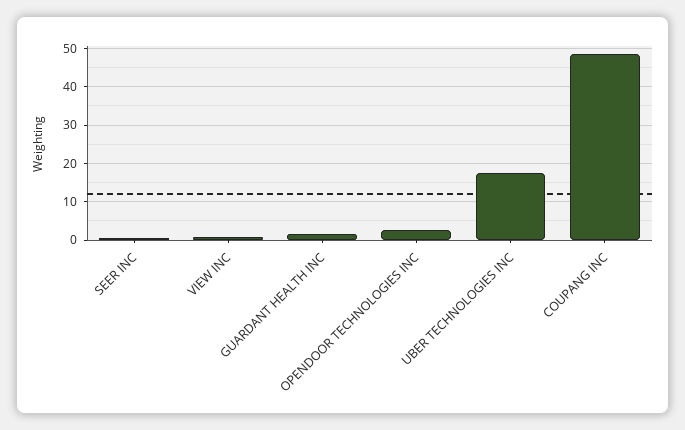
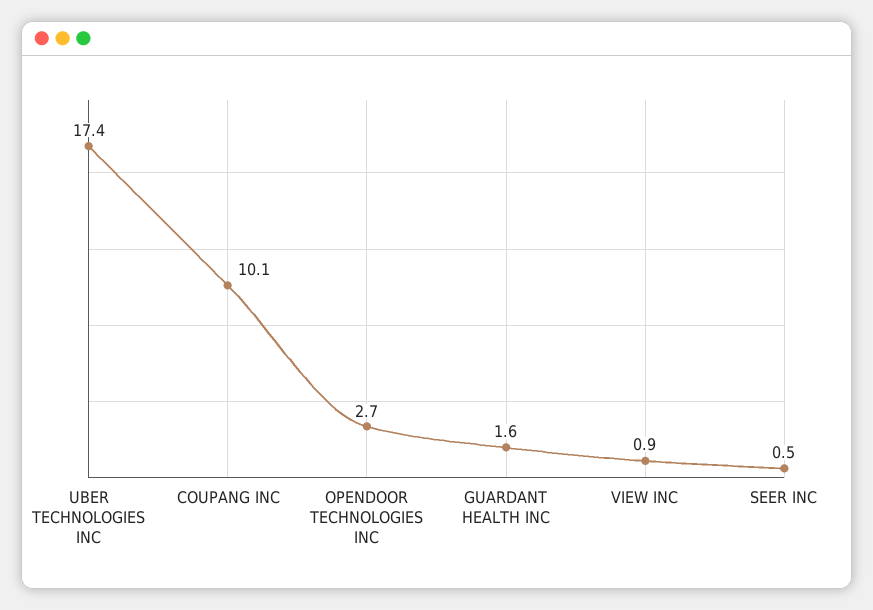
COUPANG INC: 48 -> 10.1

